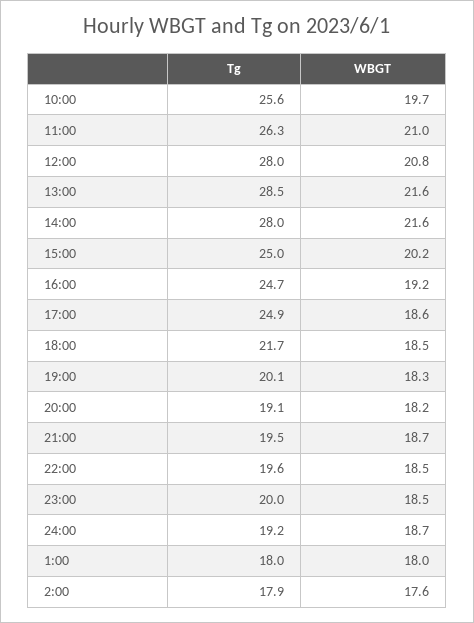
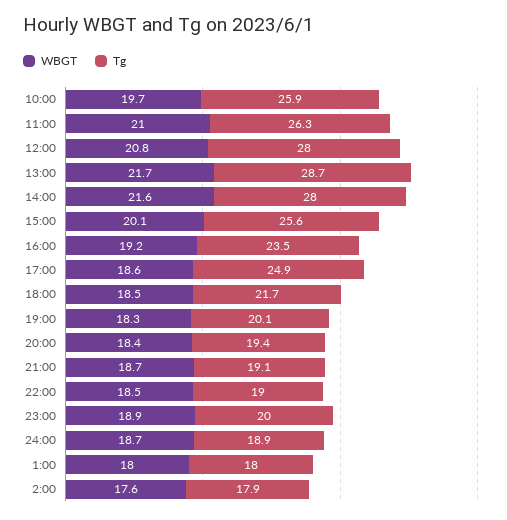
Tg, 10:00: 25.6 -> 25.9
Tg, 13:00: 28.5 -> 28.7
WBGT, 13:00: 21.6 -> 21.7
Tg, 15:00: 25 -> 25.6
WBGT, 15:00: 20.2 -> 20.1
Tg, 16:00: 24.7 -> 23.5
Tg, 20:00: 19.1 -> 19.4
WBGT, 20:00: 18.2 -> 18.4
Tg, 21:00: 19.5 -> 19.1
Tg, 22:00: 19.6 -> 19
WBGT, 23:00: 18.5 -> 18.9
Tg, 24:00: 19.2 -> 18.9

